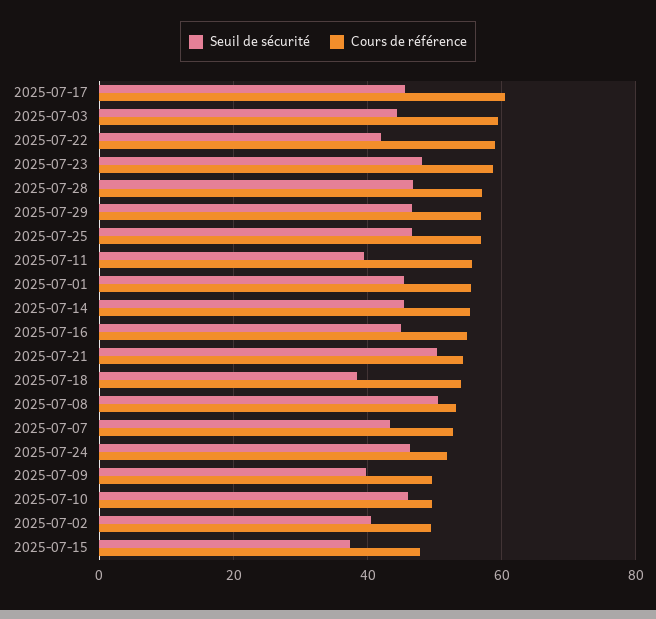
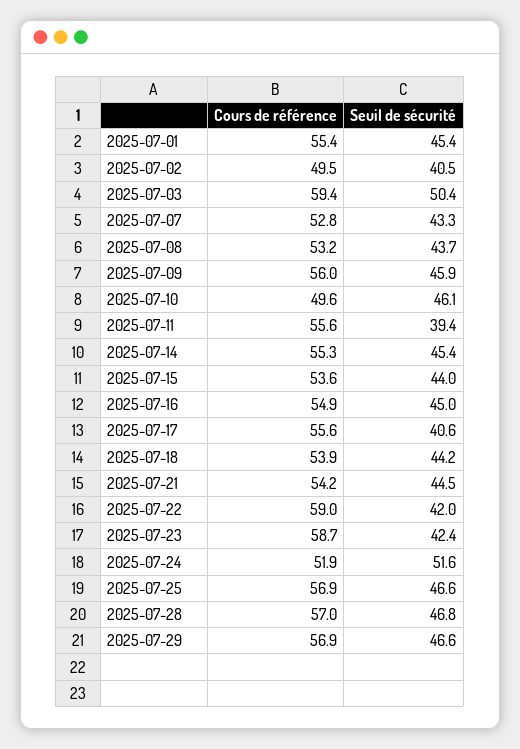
Seuil de sécurité, 2025-07-17: 46 -> 40.6
Cours de référence, 2025-07-17: 60 -> 55.6
Seuil de sécurité, 2025-07-03: 44 -> 50.4
Seuil de sécurité, 2025-07-23: 48 -> 42.4
Seuil de sécurité, 2025-07-21: 50 -> 44.5
Seuil de sécurité, 2025-07-18: 38 -> 44.2
Seuil de sécurité, 2025-07-08: 50 -> 43.7
Seuil de sécurité, 2025-07-24: 46 -> 51.6
Seuil de sécurité, 2025-07-09: 40 -> 45.9
Cours de référence, 2025-07-09: 50 -> 56
Seuil de sécurité, 2025-07-15: 38 -> 44
Cours de référence, 2025-07-15: 48 -> 53.6

